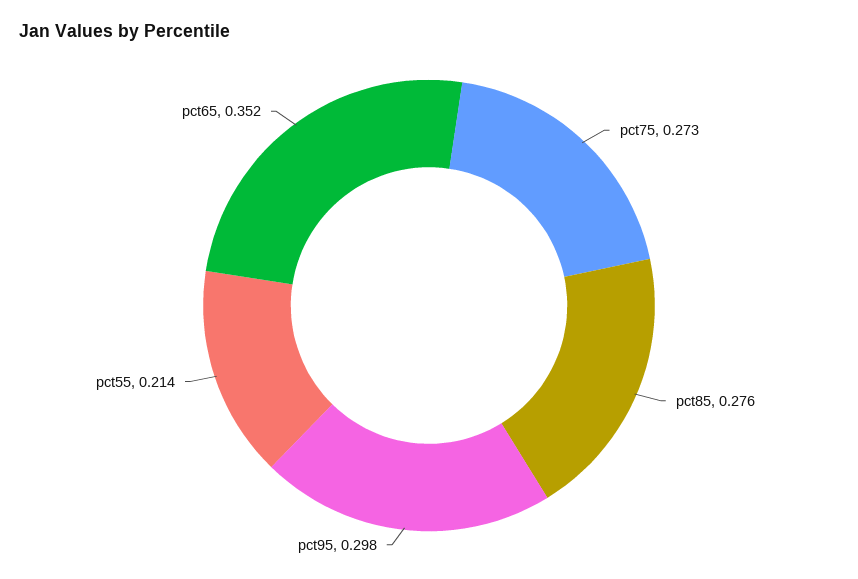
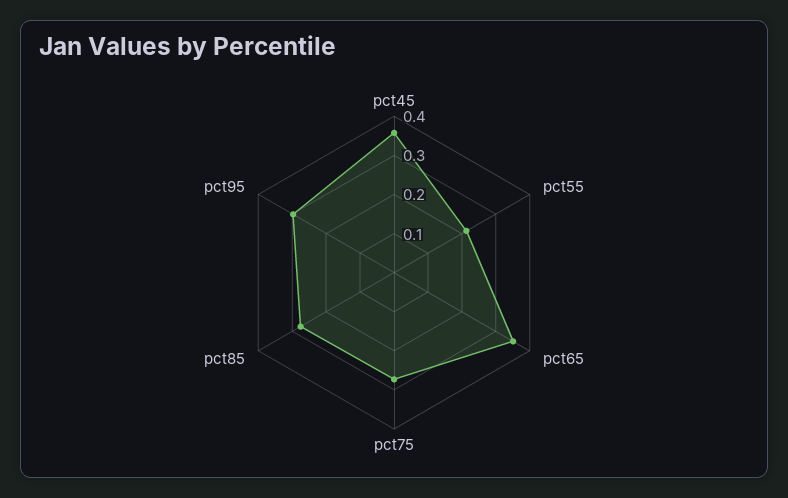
pct45: none -> 0.35

